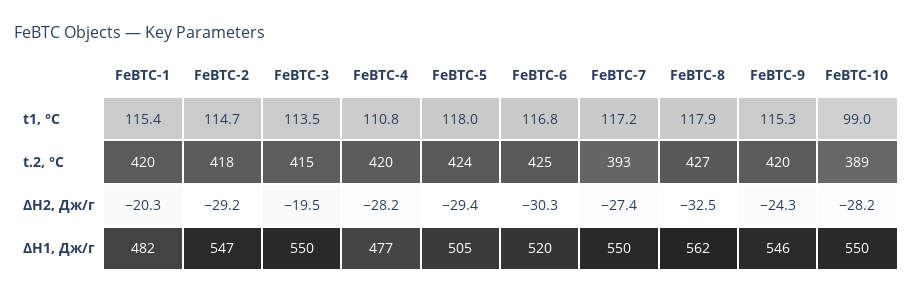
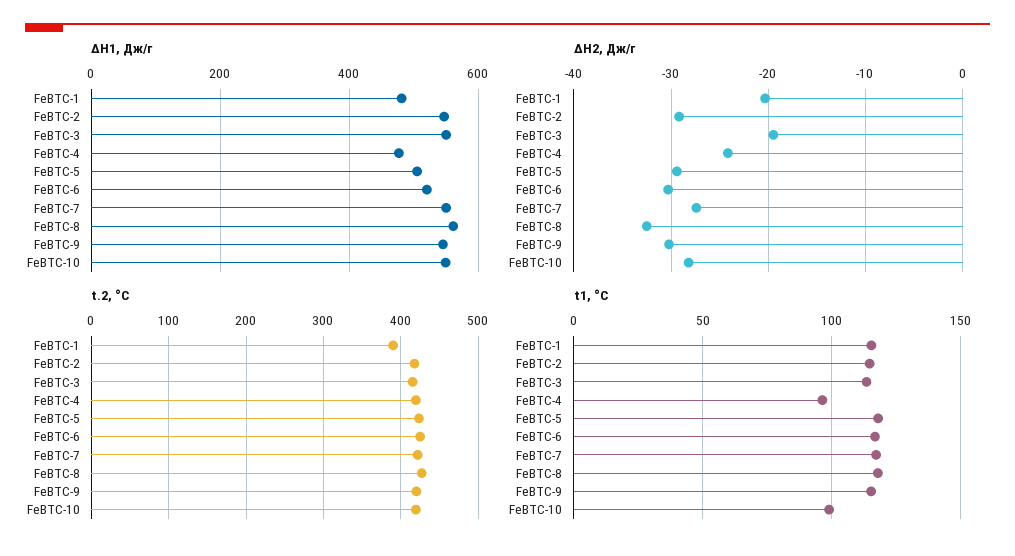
t1, °C, FeBTC-4: 110.8 -> 95
t.2, °C, FeBTC-1: 420 -> 390
t.2, °C, FeBTC-7: 393 -> 420
t.2, °C, FeBTC-10: 389 -> 420
ΔH2, Дж/г, FeBTC-4: -28.2 -> -24
ΔH2, Дж/г, FeBTC-9: -24.3 -> -30

